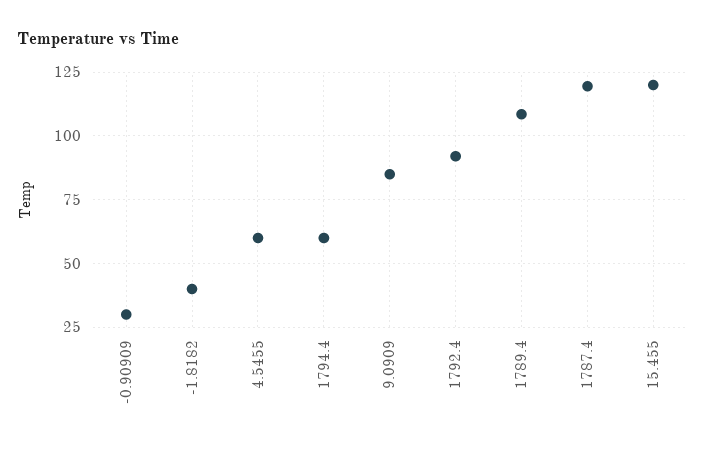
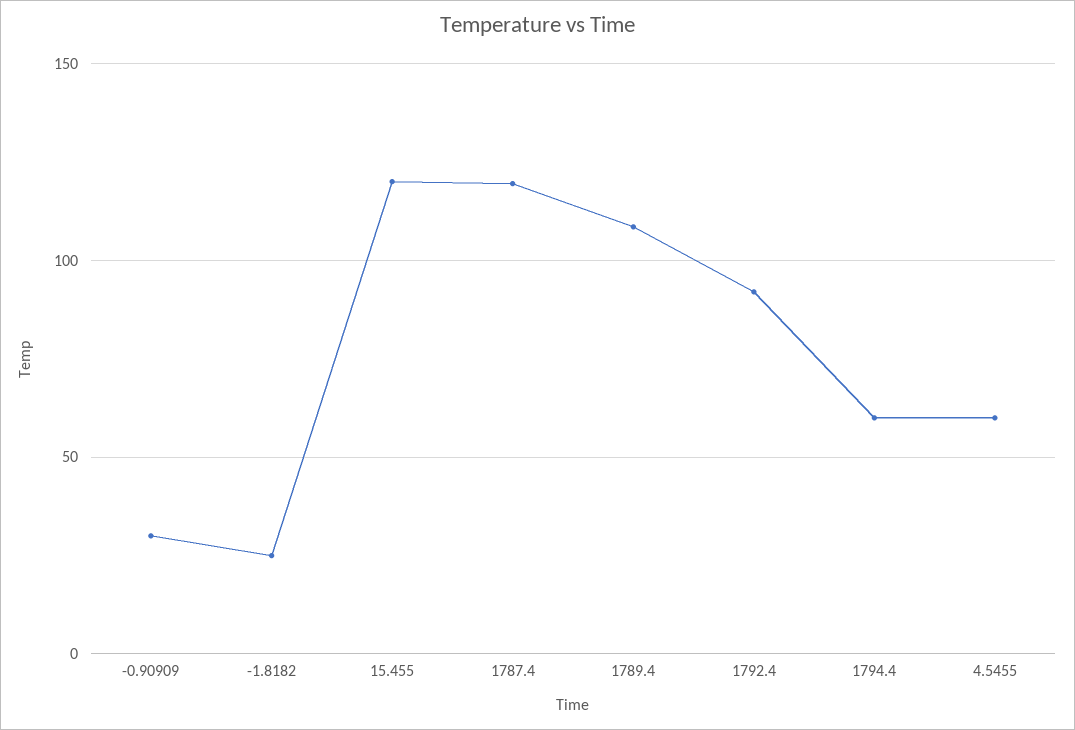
-1.8182: 40 -> 25
9.0909: 85 -> none

